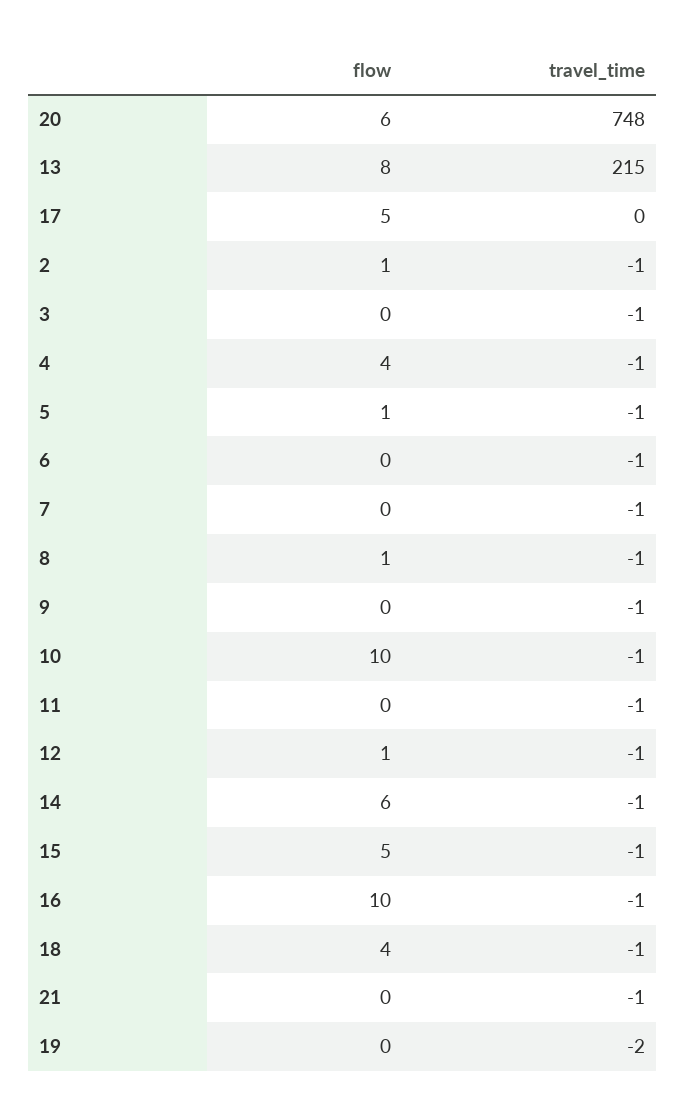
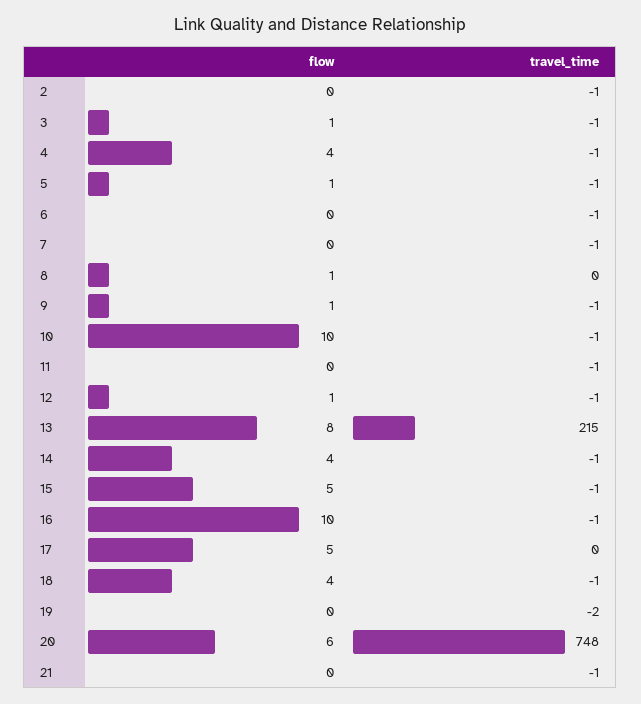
flow, 2: 1 -> 0
flow, 3: 0 -> 1
travel_time, 8: -1 -> 0
flow, 9: 0 -> 1
flow, 14: 6 -> 4

